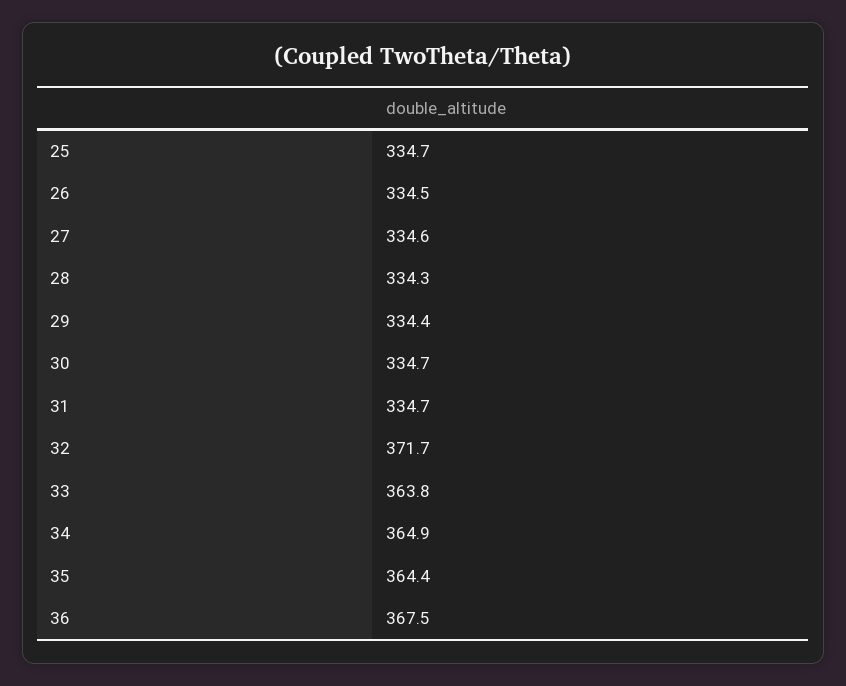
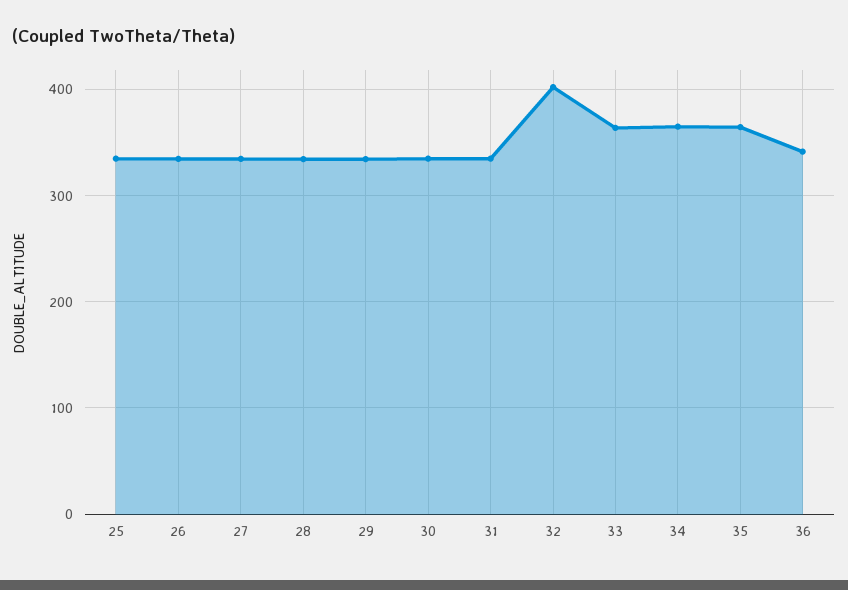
32: 371.7 -> 400
36: 367.5 -> 340

